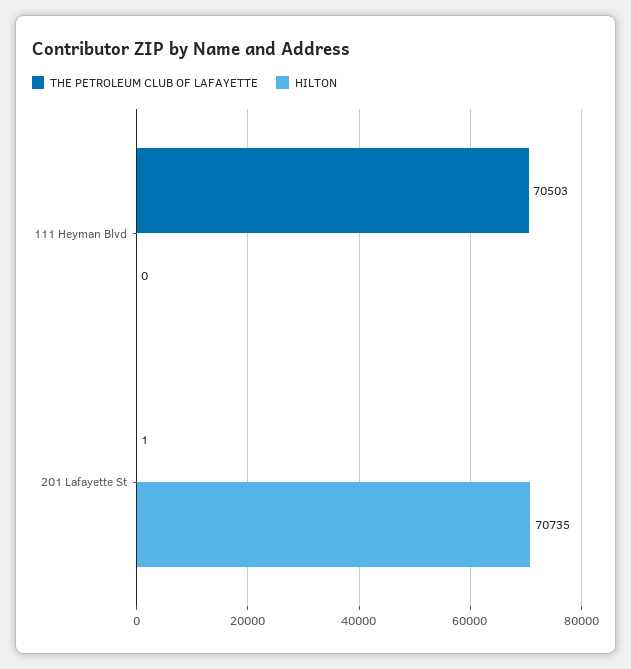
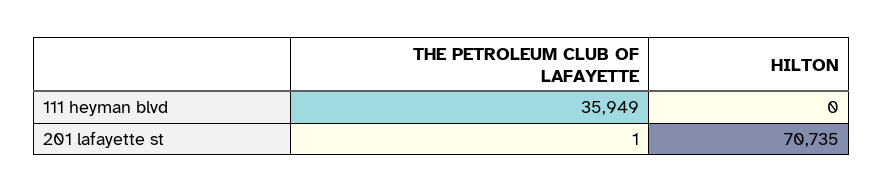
THE PETROLEUM CLUB OF LAFAYETTE, 111 Heyman Blvd: 70503 -> 35949

